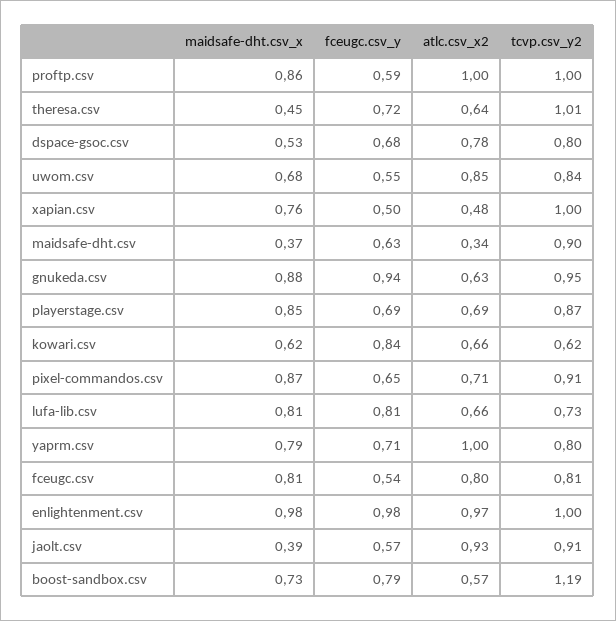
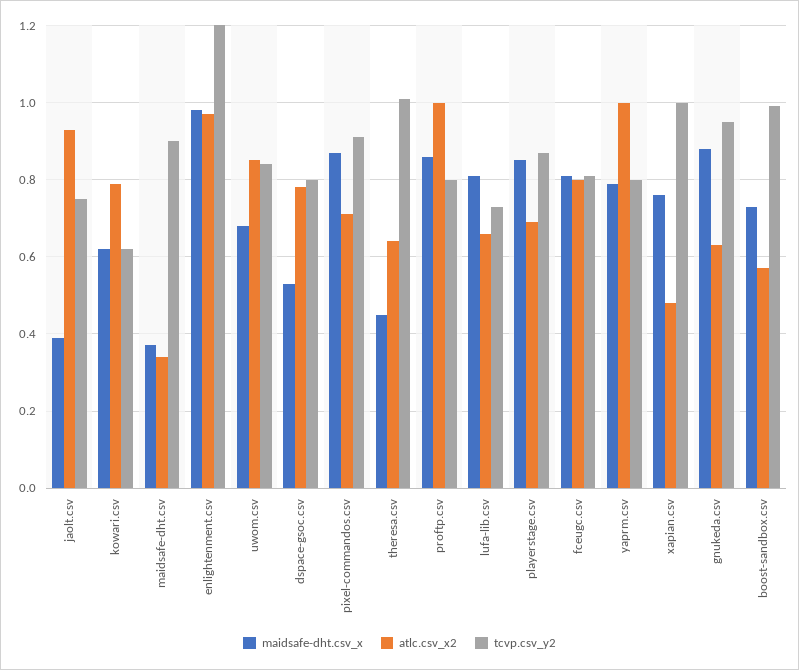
fceugc.csv_y, proftp.csv: 0.59 -> none
tcvp.csv_y2, proftp.csv: 1 -> 0.8
fceugc.csv_y, theresa.csv: 0.72 -> none
fceugc.csv_y, dspace-gsoc.csv: 0.68 -> none
fceugc.csv_y, uwom.csv: 0.55 -> none
fceugc.csv_y, xapian.csv: 0.5 -> none
fceugc.csv_y, maidsafe-dht.csv: 0.63 -> none
fceugc.csv_y, gnukeda.csv: 0.94 -> none
fceugc.csv_y, playerstage.csv: 0.69 -> none
fceugc.csv_y, kowari.csv: 0.84 -> none
atlc.csv_x2, kowari.csv: 0.66 -> 0.8
fceugc.csv_y, pixel-commandos.csv: 0.65 -> none
fceugc.csv_y, lufa-lib.csv: 0.81 -> none
fceugc.csv_y, yaprm.csv: 0.71 -> none
fceugc.csv_y, fceugc.csv: 0.54 -> none
fceugc.csv_y, enlightenment.csv: 0.98 -> none
tcvp.csv_y2, enlightenment.csv: 1 -> 1.2
fceugc.csv_y, jaolt.csv: 0.57 -> none
tcvp.csv_y2, jaolt.csv: 0.91 -> 0.75
fceugc.csv_y, boost-sandbox.csv: 0.79 -> none
tcvp.csv_y2, boost-sandbox.csv: 1.19 -> 1

